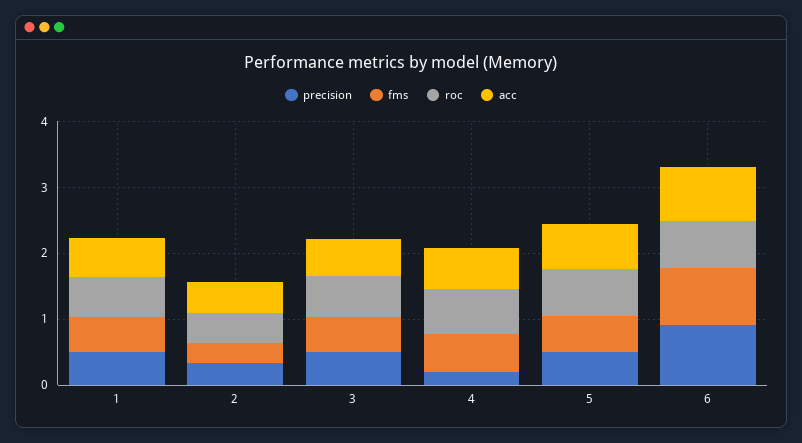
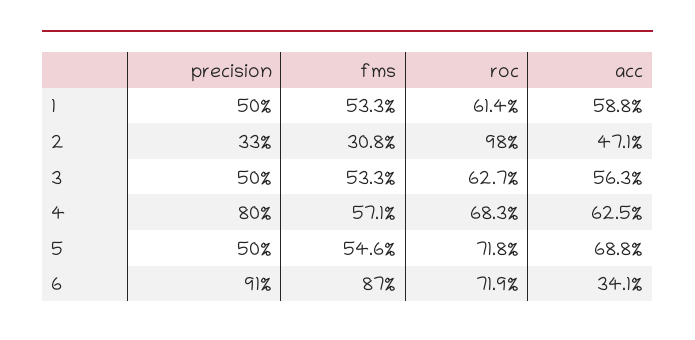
roc, 2: 0.4 -> 0.98
precision, 4: 0.2 -> 0.8
acc, 6: 0.8 -> 0.341

